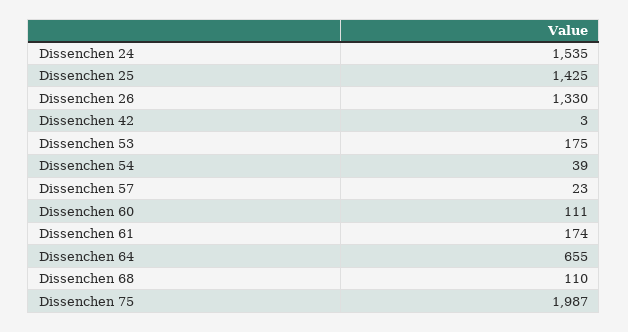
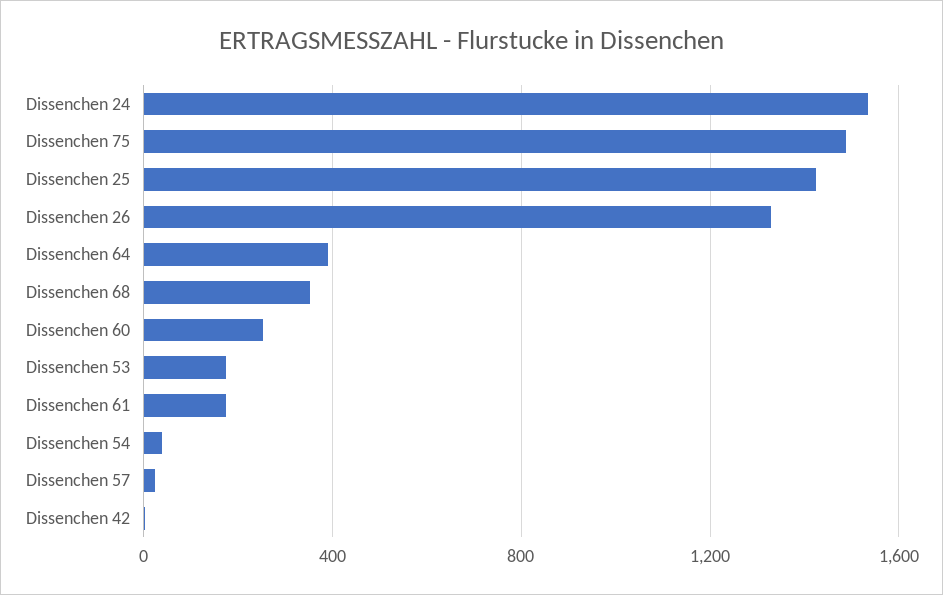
Dissenchen 60: 111 -> 250
Dissenchen 64: 655 -> 400
Dissenchen 68: 110 -> 350
Dissenchen 75: 1987 -> 1500

